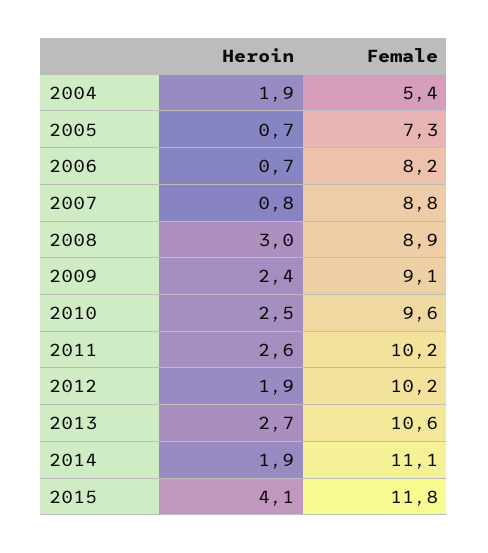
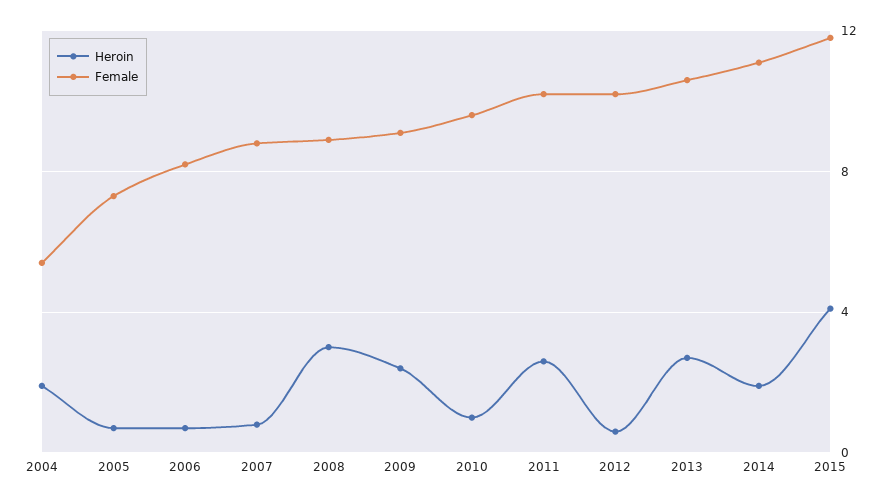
Heroin, 2010: 2.5 -> 1
Heroin, 2012: 1.9 -> 0.5

